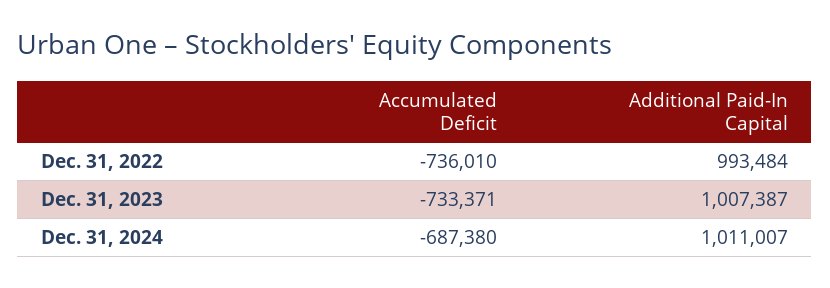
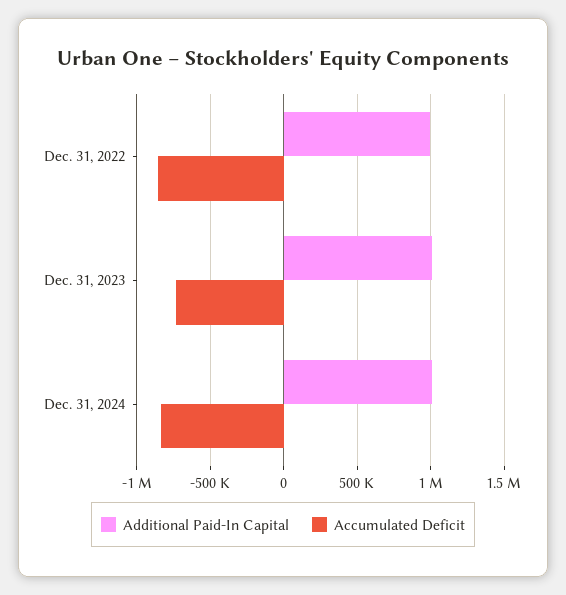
Accumulated Deficit, Dec. 31, 2022: -736010 -> -850000
Accumulated Deficit, Dec. 31, 2024: -687380 -> -850000

